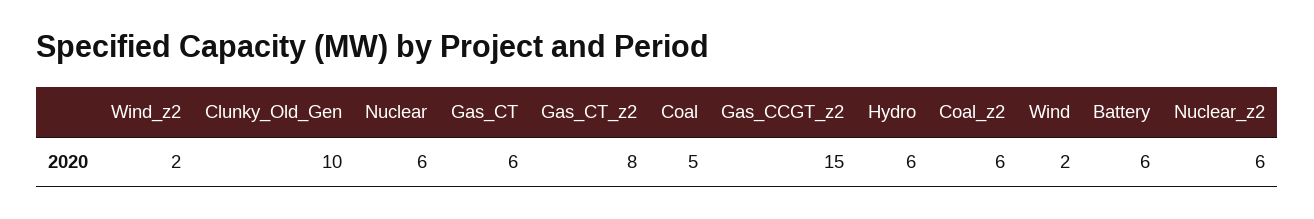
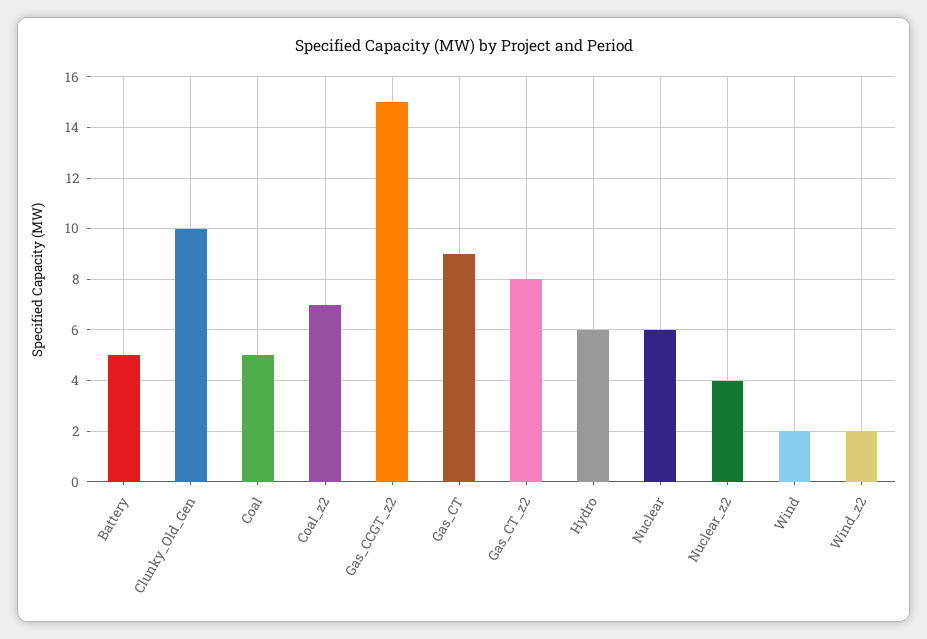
Gas_CT: 6 -> 9
Coal_z2: 6 -> 7
Battery: 6 -> 5
Nuclear_z2: 6 -> 4

